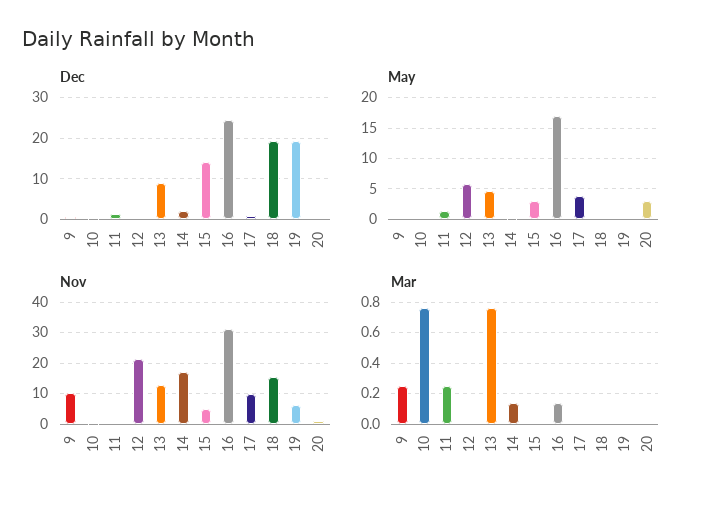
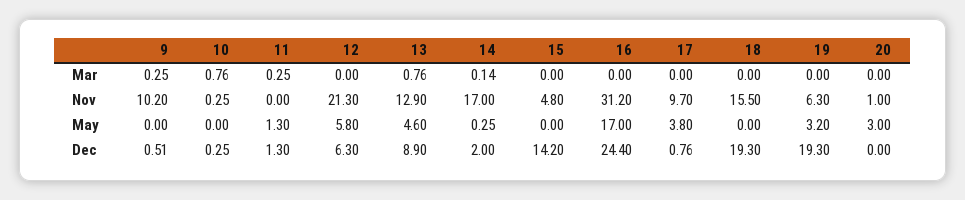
Dec, 12: 0 -> 6.3
May, 15: 3 -> 0
May, 19: 0 -> 3.2
Mar, 16: 0.15 -> 0

